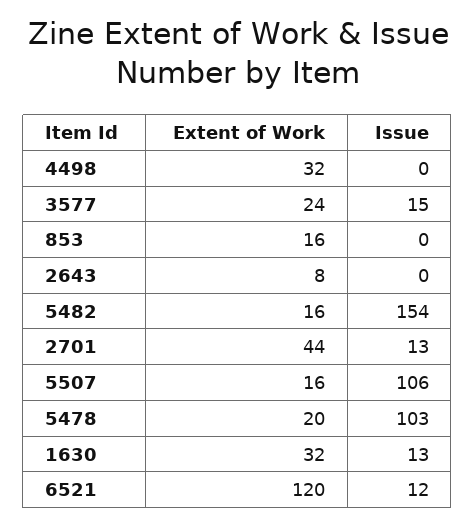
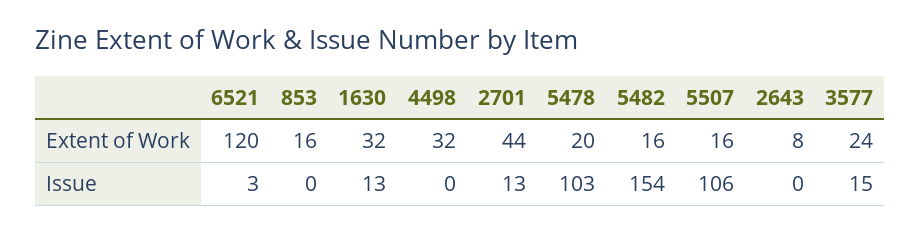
Issue, 6521: 12 -> 3

